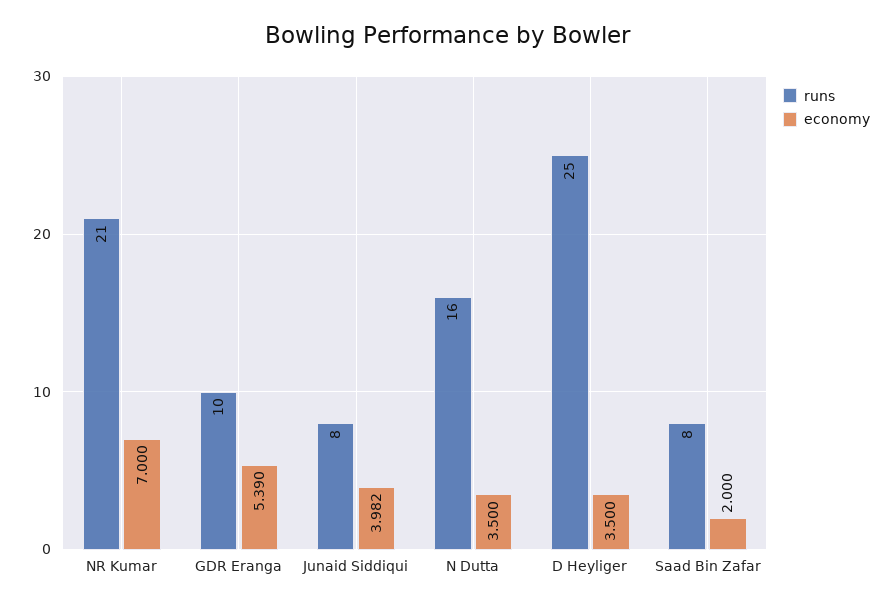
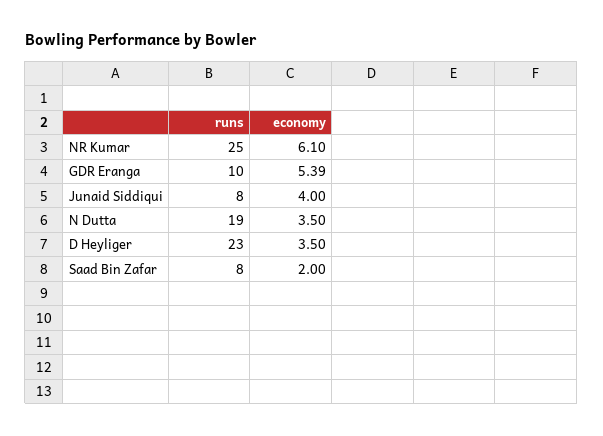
runs, NR Kumar: 21 -> 25
economy, NR Kumar: 7 -> 6.1
economy, Junaid Siddiqui: 3.982 -> 4
runs, N Dutta: 16 -> 19
runs, D Heyliger: 25 -> 23

